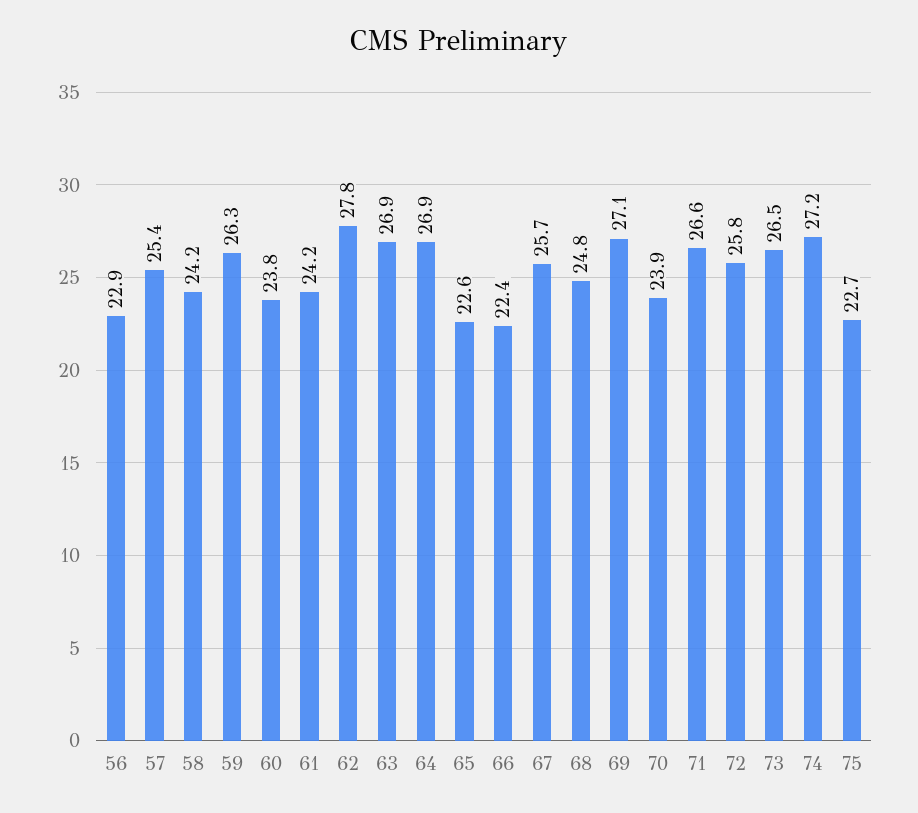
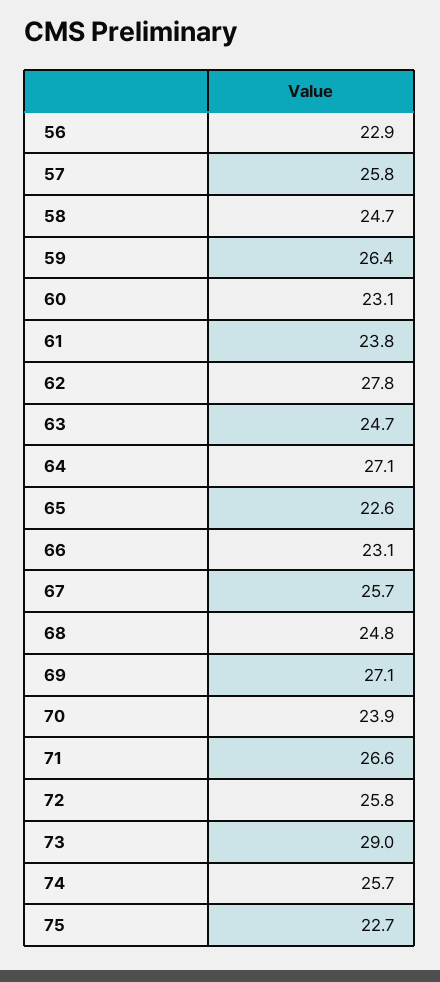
57: 25.4 -> 25.8
58: 24.2 -> 24.7
59: 26.3 -> 26.4
60: 23.8 -> 23.1
61: 24.2 -> 23.8
63: 26.9 -> 24.7
64: 26.9 -> 27.1
66: 22.4 -> 23.1
73: 26.5 -> 29
74: 27.2 -> 25.7

